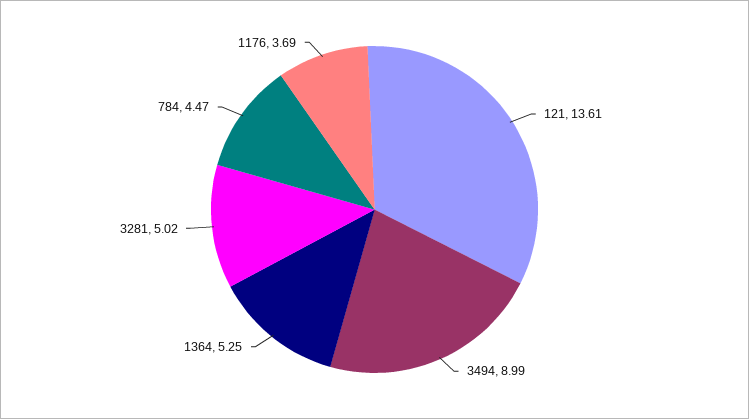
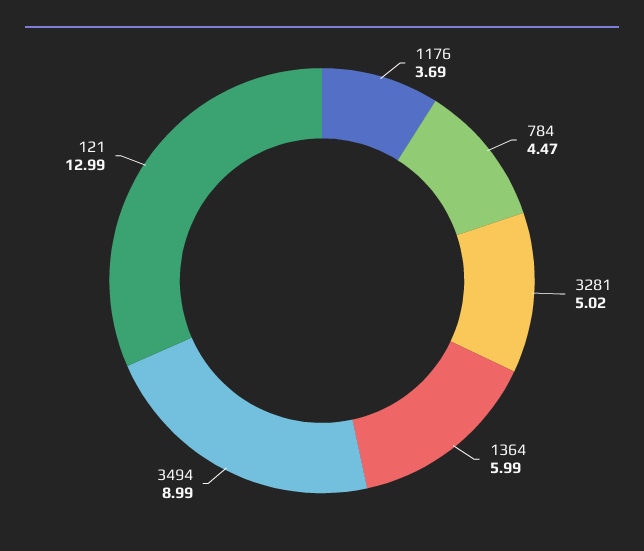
121: 13.61 -> 12.99
1364: 5.25 -> 5.99

